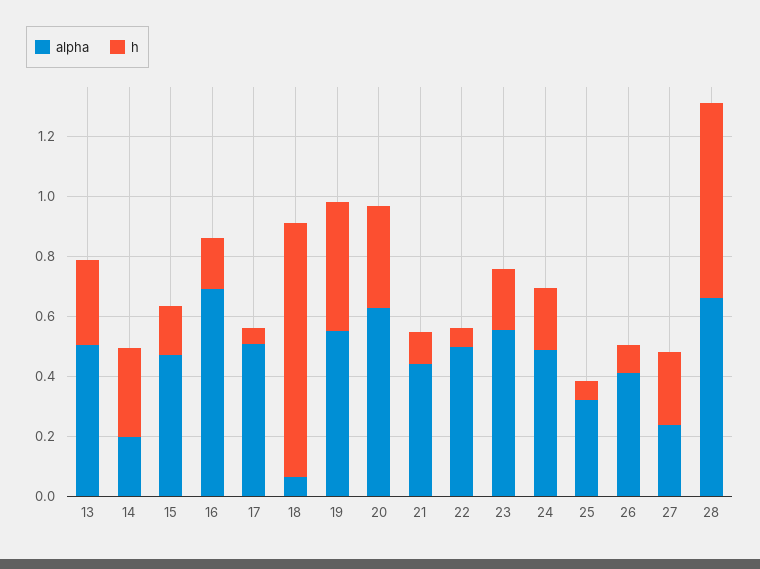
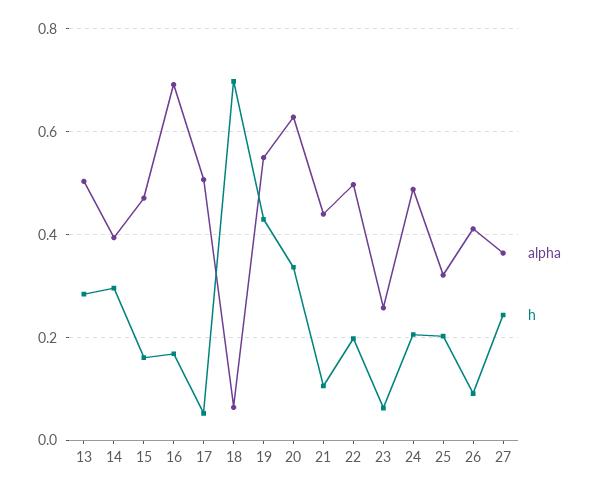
alpha, 14: 0.2 -> 0.4
h, 18: 0.85 -> 0.7
h, 22: 0.05 -> 0.2
alpha, 23: 0.55 -> 0.26
h, 23: 0.2 -> 0.06
h, 25: 0.05 -> 0.2
alpha, 27: 0.25 -> 0.36
alpha, 28: 0.65 -> none
h, 28: 0.65 -> none

